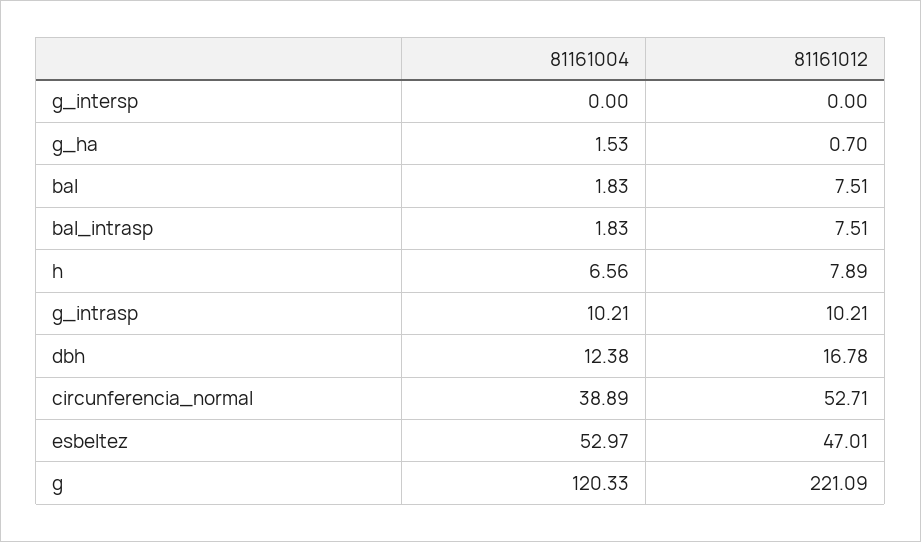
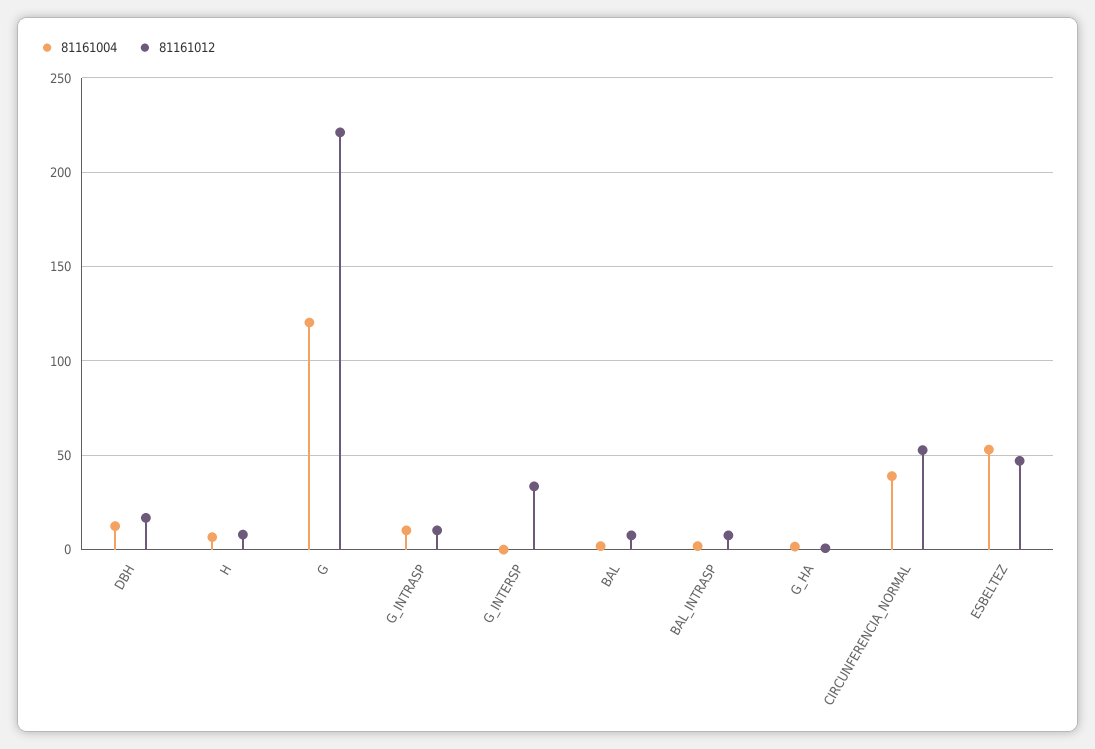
81161012, g_intersp: 0 -> 35

